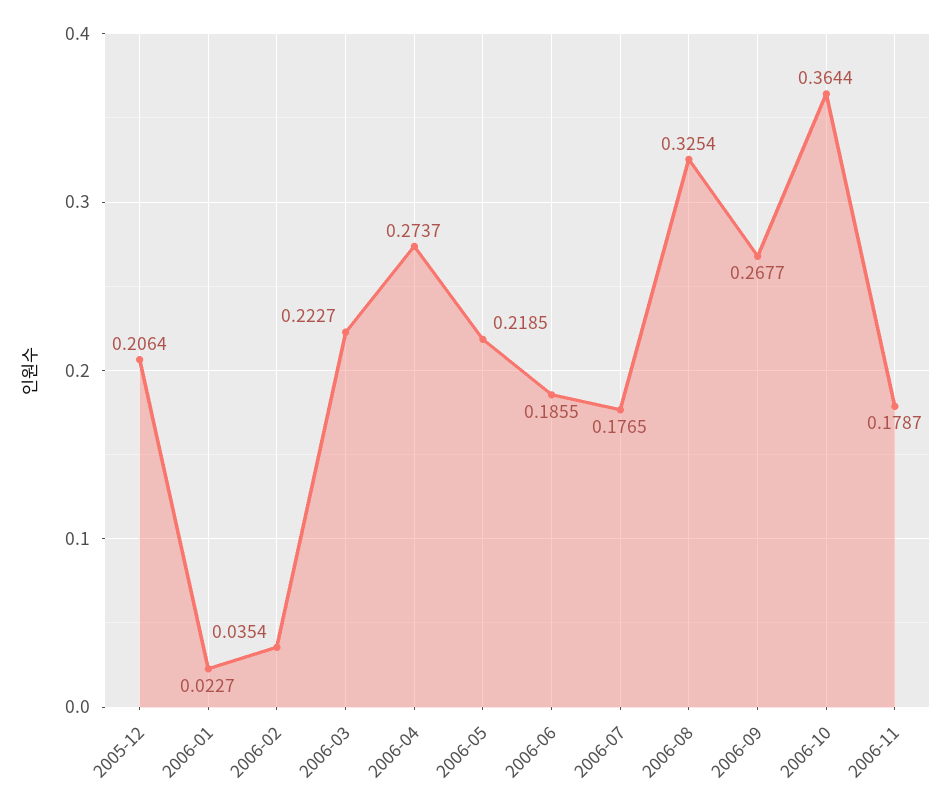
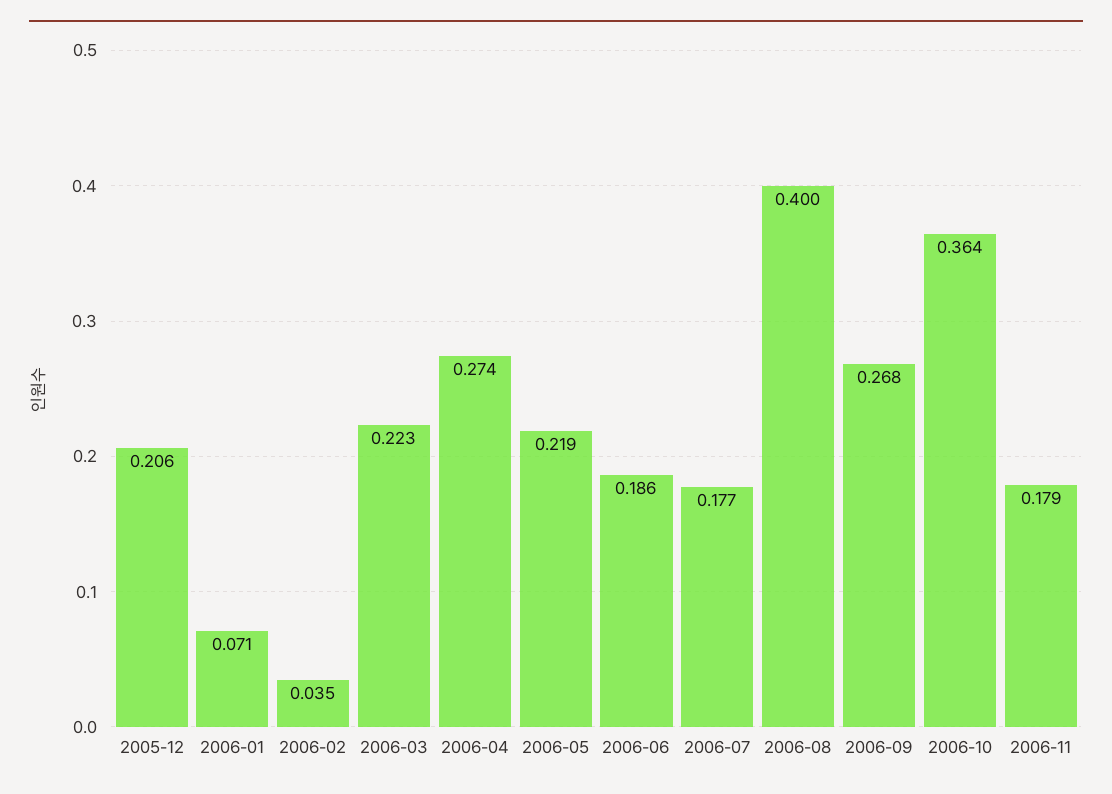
2006-01: 0.0227 -> 0.071
2006-08: 0.3254 -> 0.4

